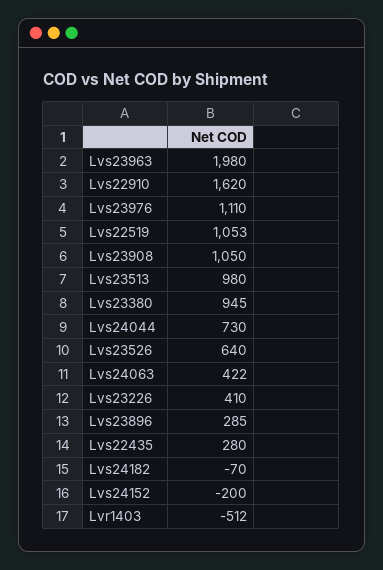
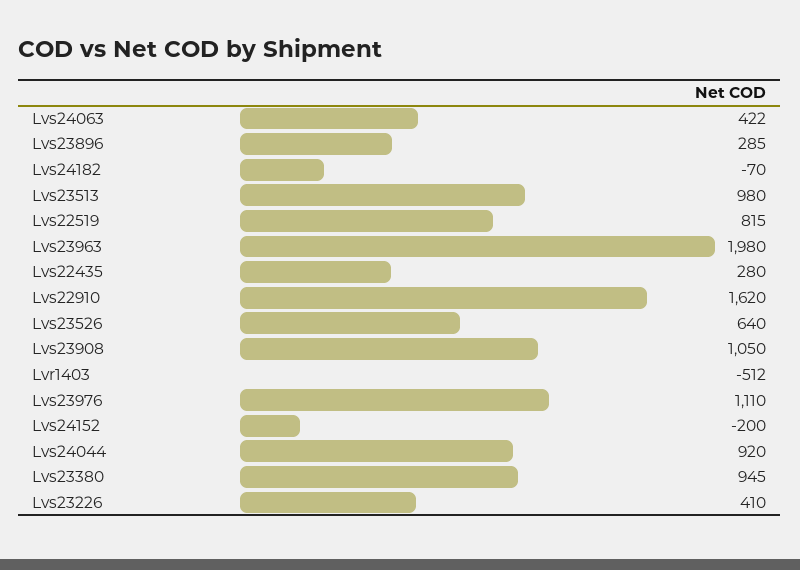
Lvs22519: 1053 -> 815
Lvs24044: 730 -> 920

